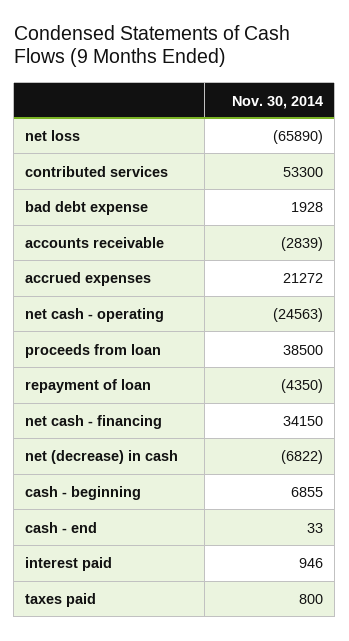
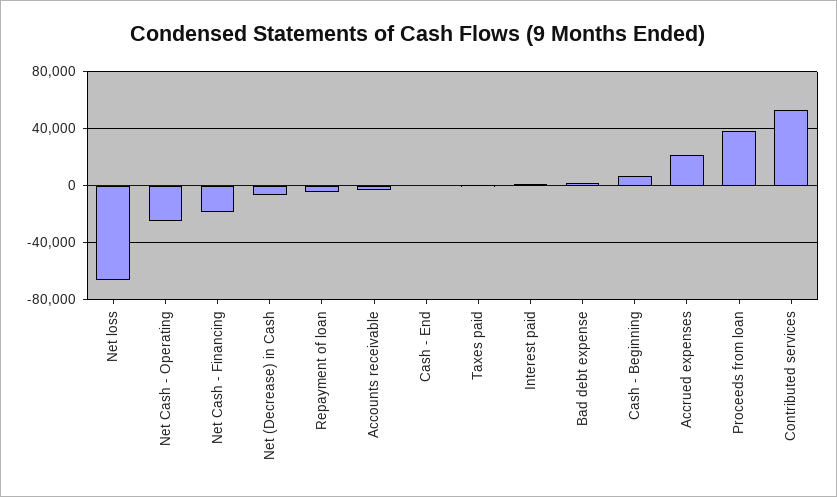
net cash - financing: 34150 -> -20000

